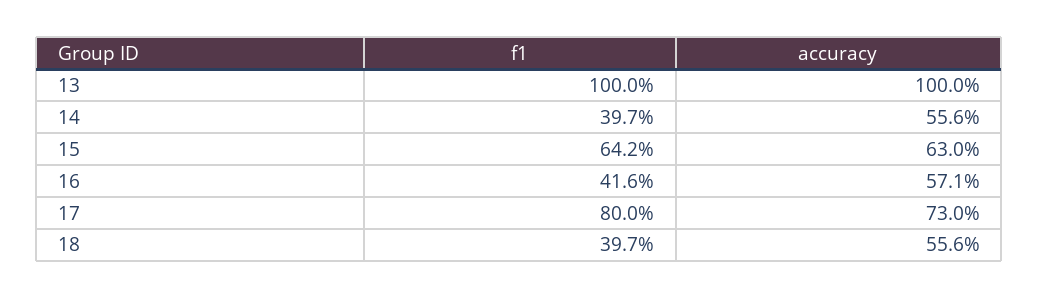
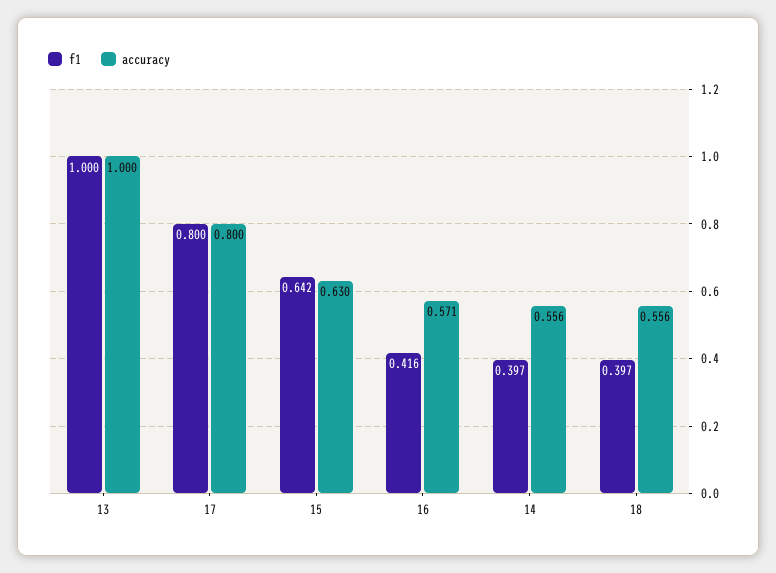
accuracy, 17: 0.73 -> 0.8

